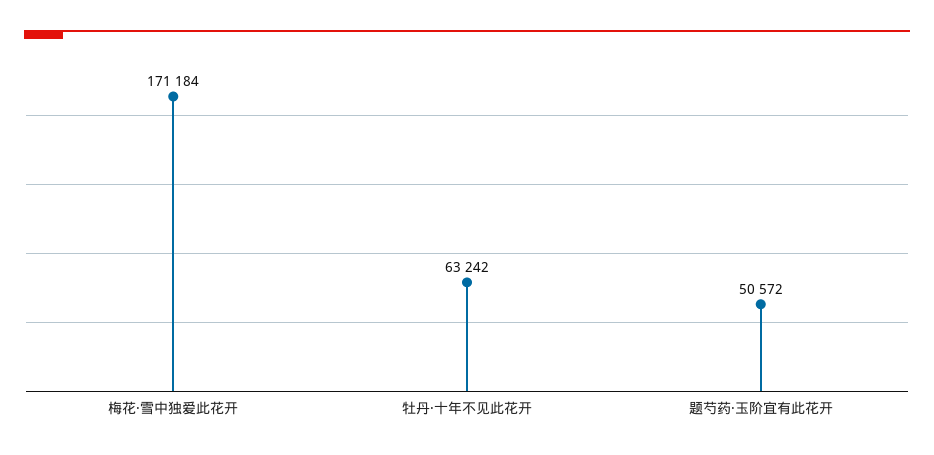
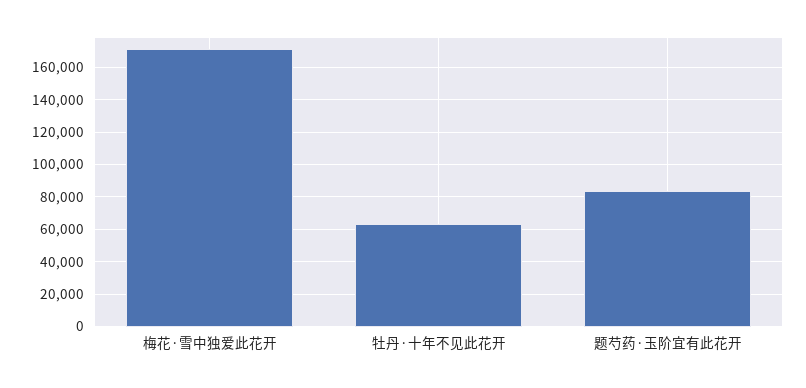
题芍药·玉阶宜有此花开: 50572 -> 85000

